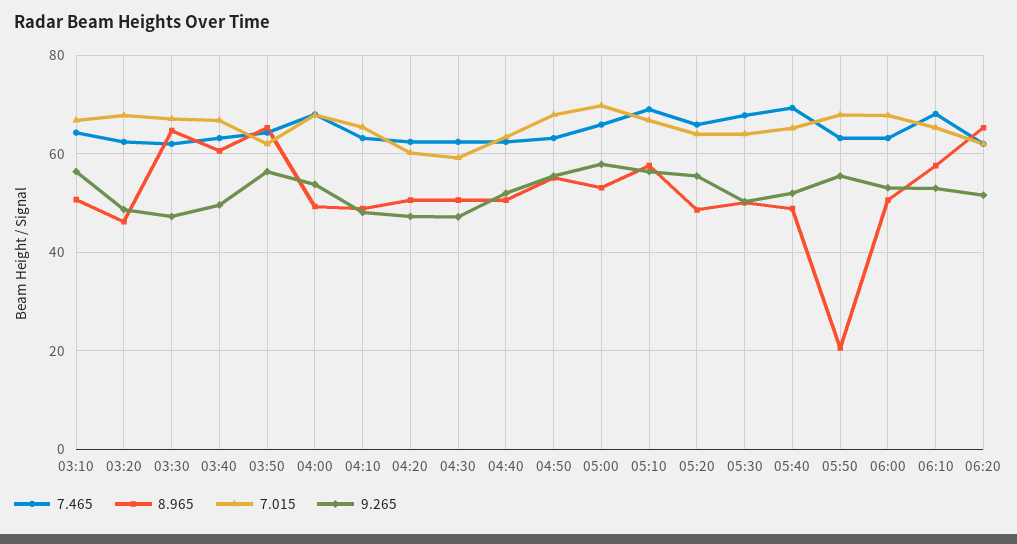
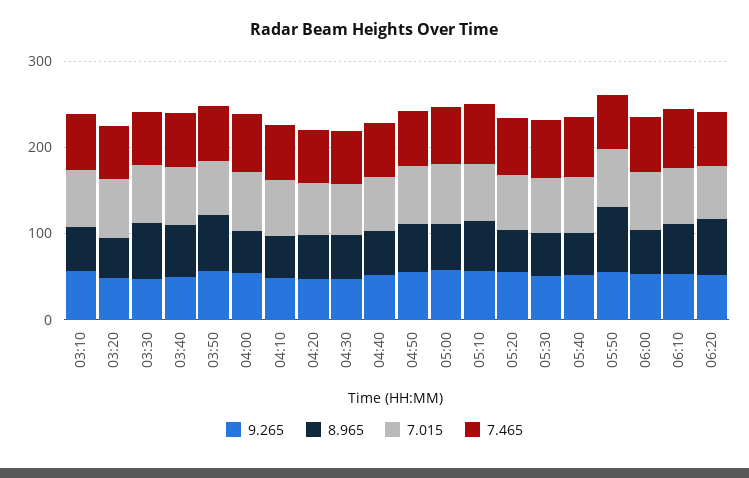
8.965, 05:50: 20 -> 80

